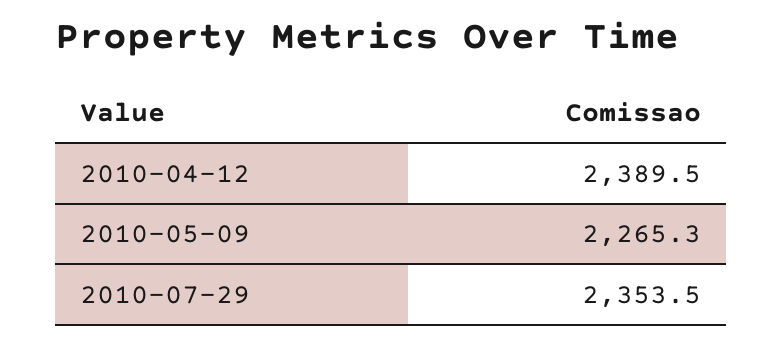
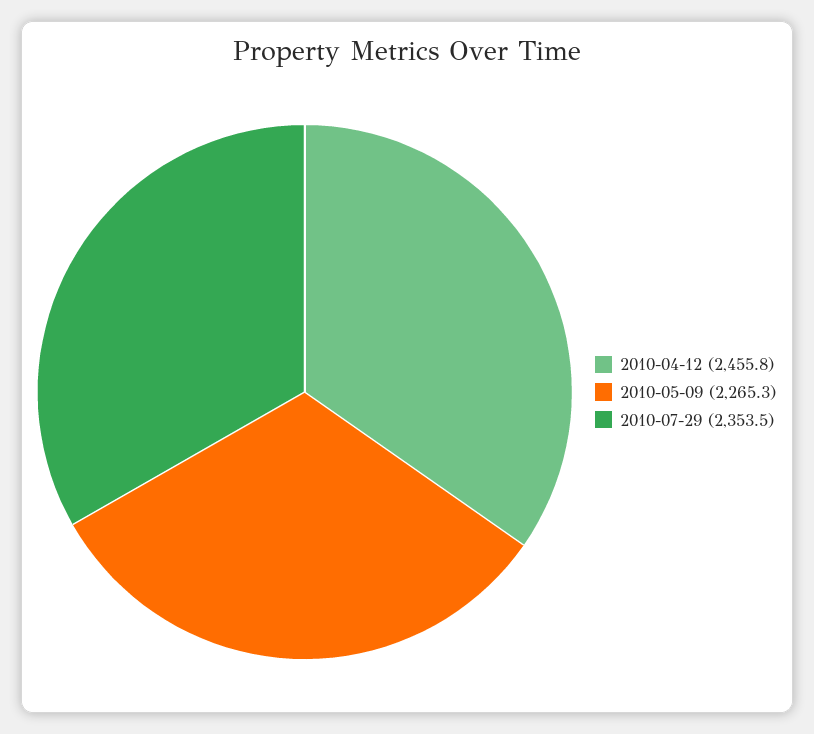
2010-04-12: 2389.5 -> 2455.8

